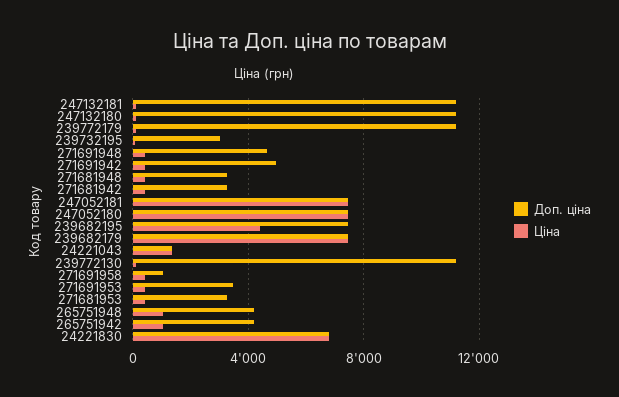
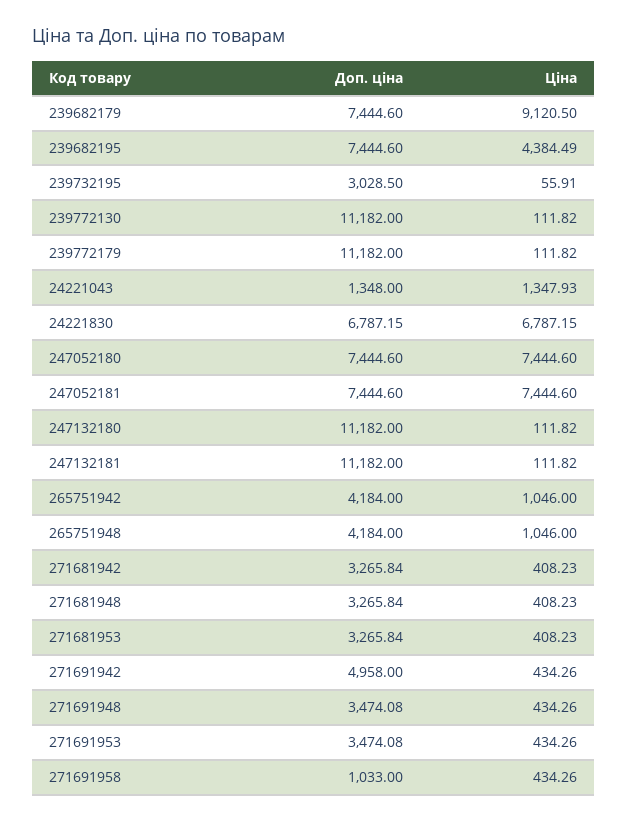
Доп. ціна, 271691948: 4500 -> 3474.08
Ціна, 239682179: 7500 -> 9120.5

